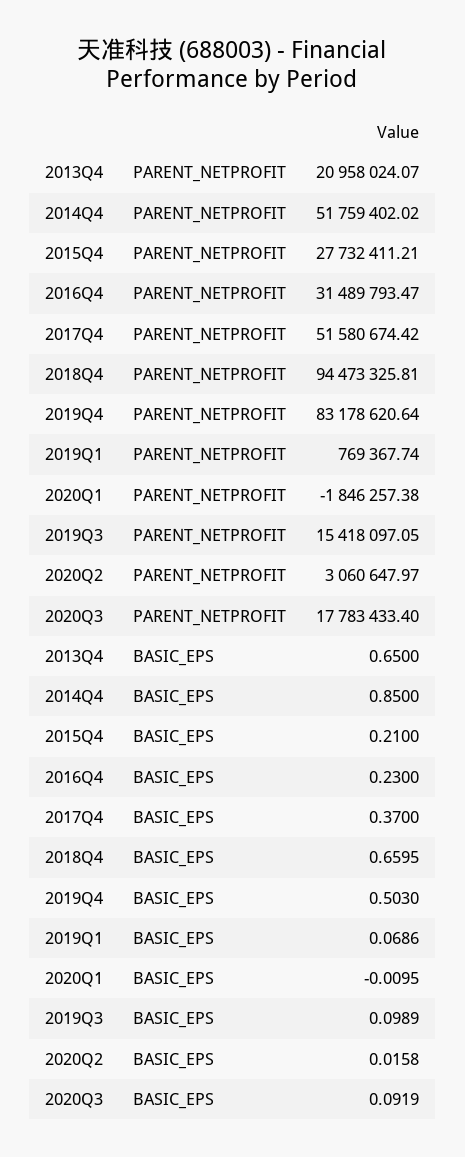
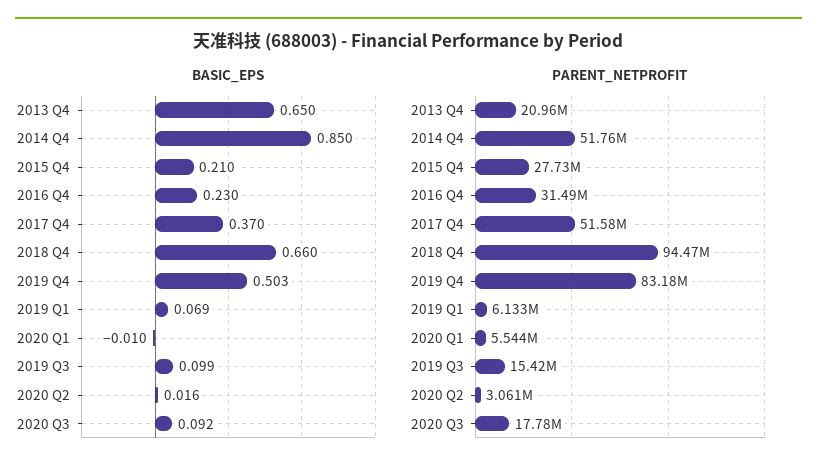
PARENT_NETPROFIT, 2019Q1: 769367.74 -> 6133000
PARENT_NETPROFIT, 2020Q1: -1846257.38 -> 5544000

